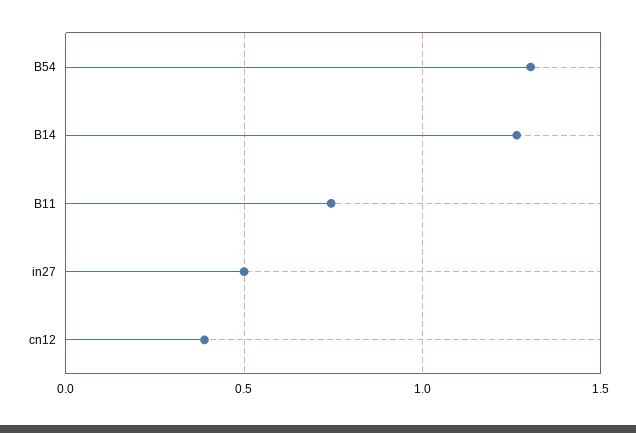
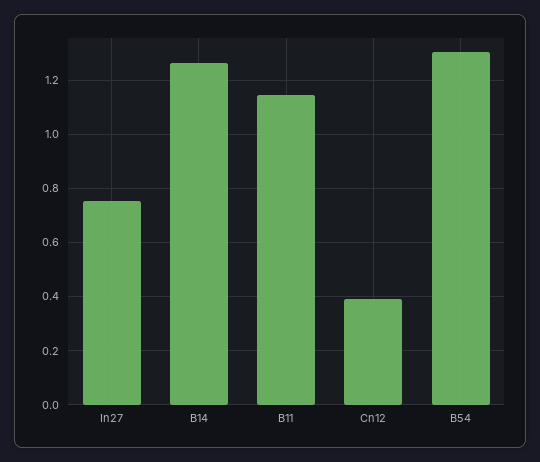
B11: 0.75 -> 1.15
in27: 0.5 -> 0.75

